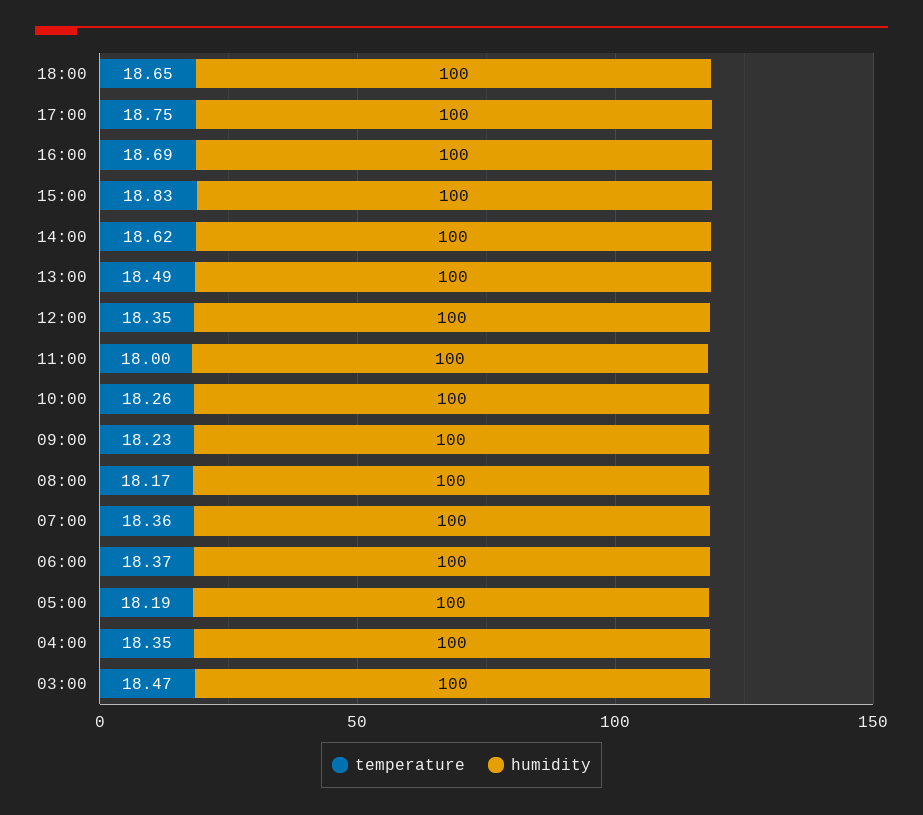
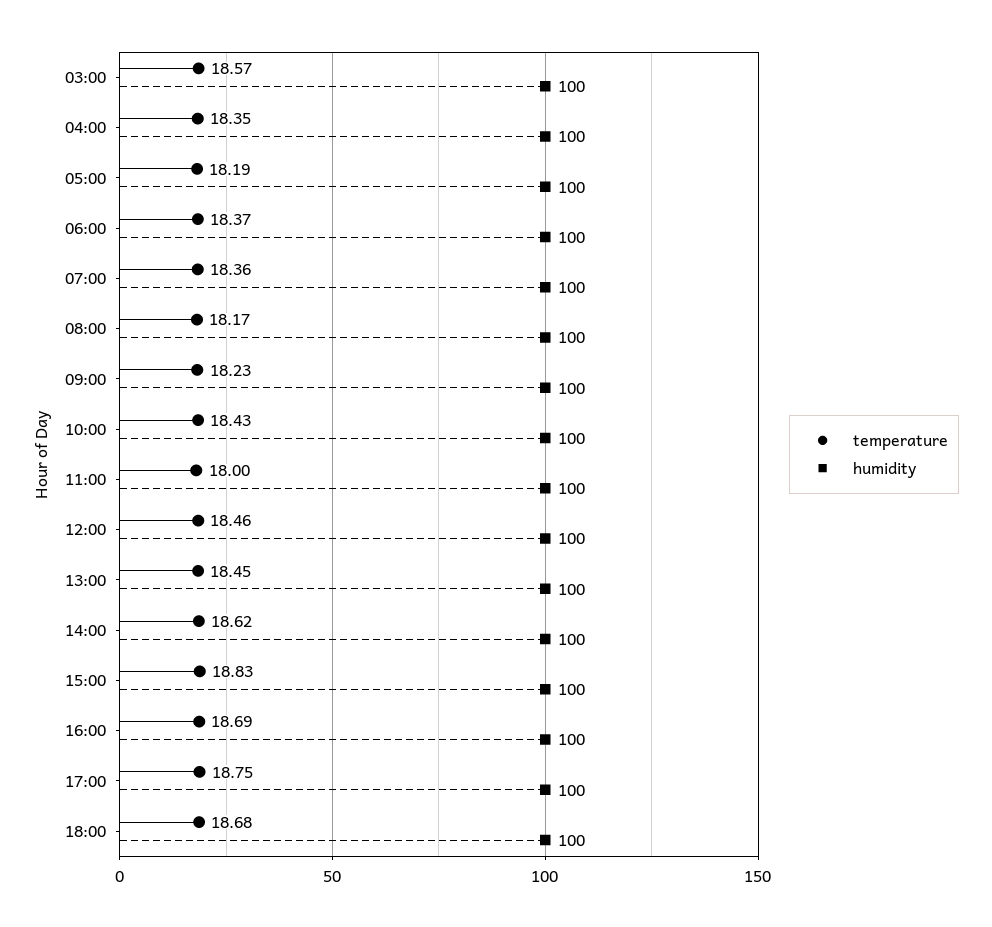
temperature, 18:00: 18.65 -> 18.68
temperature, 13:00: 18.49 -> 18.45
temperature, 12:00: 18.35 -> 18.46
temperature, 10:00: 18.26 -> 18.43
temperature, 03:00: 18.47 -> 18.57

